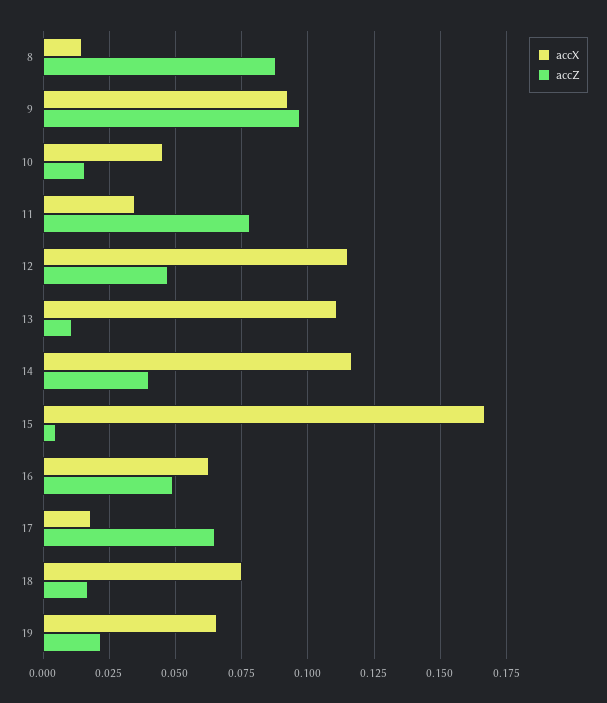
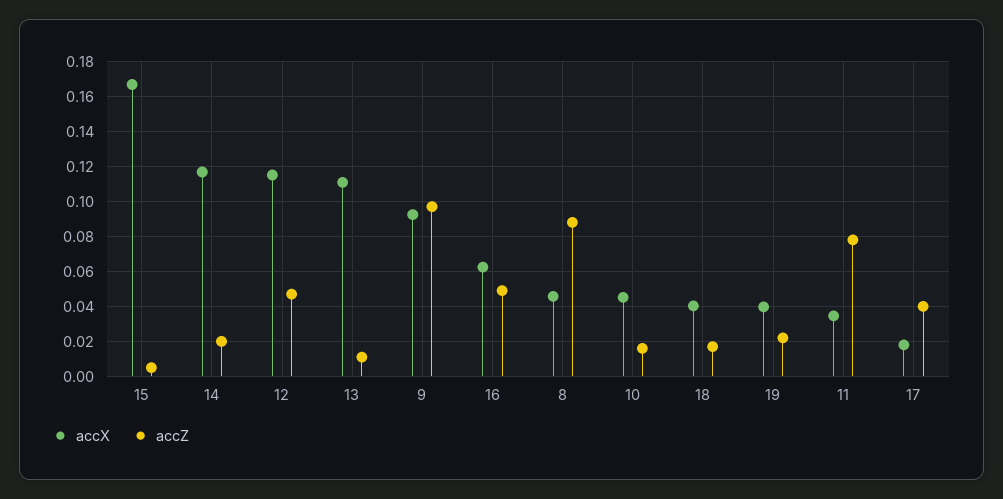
accX, 8: 0.015 -> 0.045
accZ, 14: 0.04 -> 0.02
accZ, 17: 0.065 -> 0.04
accX, 18: 0.075 -> 0.04
accX, 19: 0.065 -> 0.04

